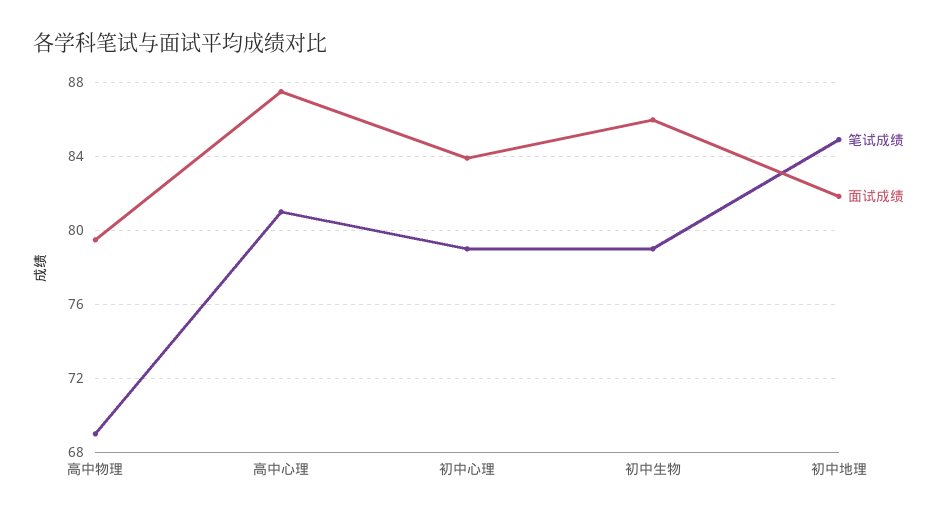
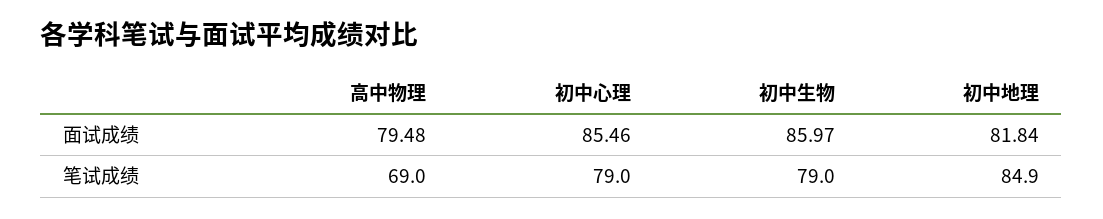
笔试成绩, 高中心理: 81 -> none
面试成绩, 高中心理: 87.5 -> none
面试成绩, 初中心理: 84 -> 85.46

